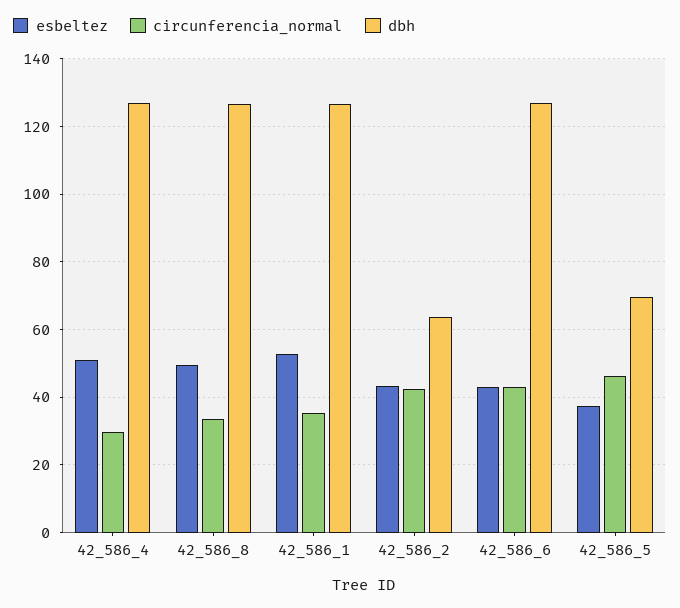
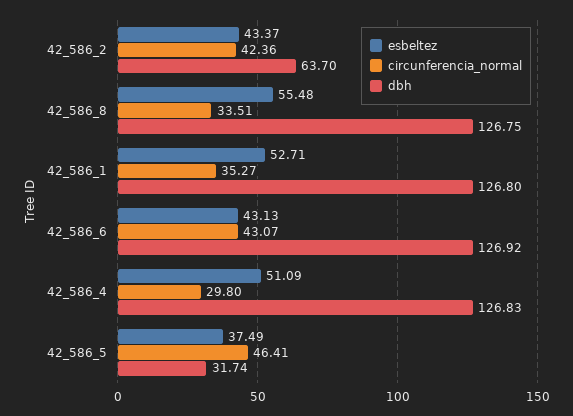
esbeltez, 42_586_8: 50 -> 55.48
dbh, 42_586_5: 70 -> 31.74

